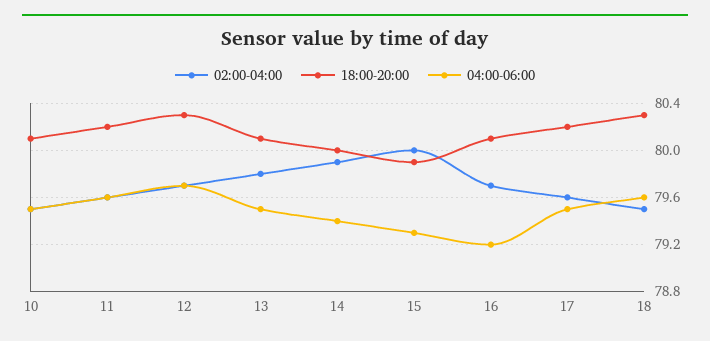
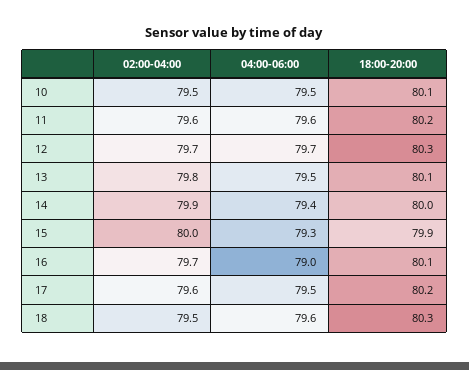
04:00-06:00, 16: 79.2 -> 79

